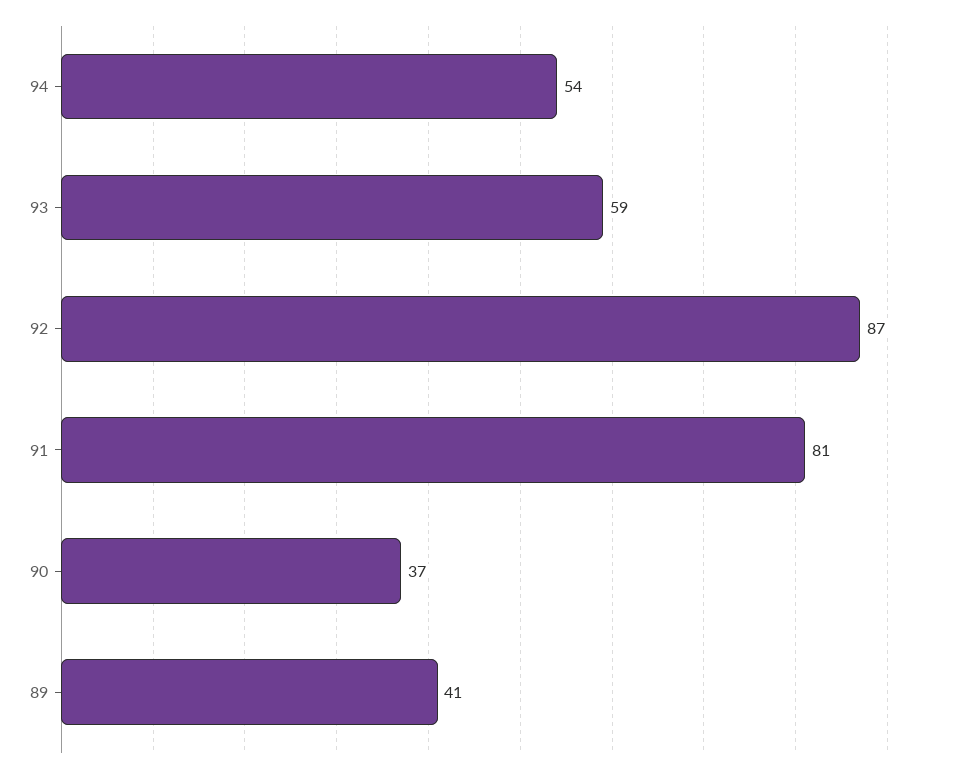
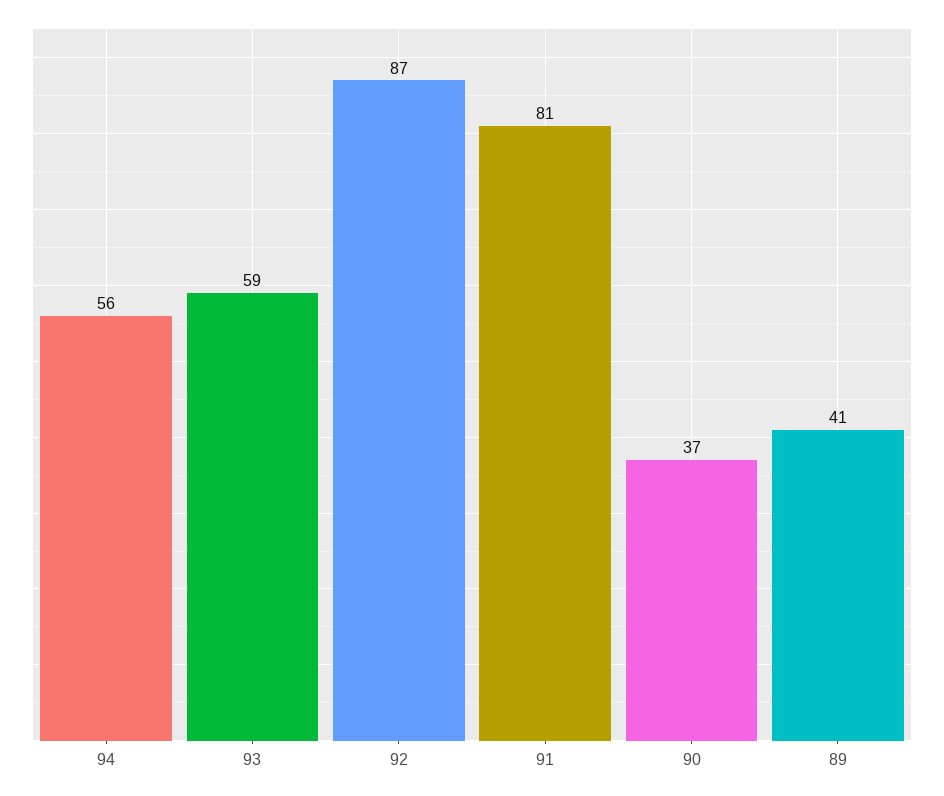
94: 54 -> 56

